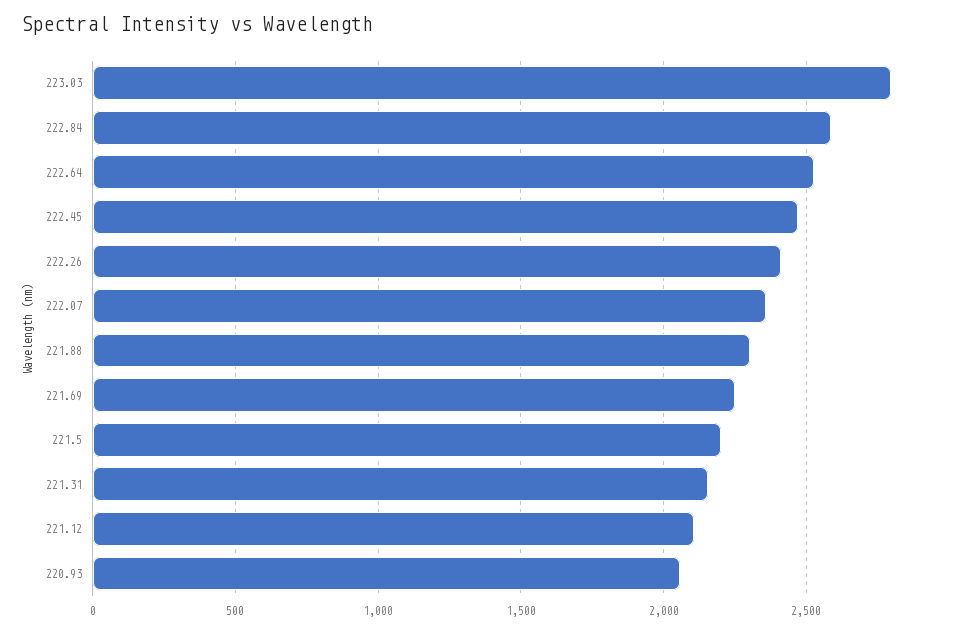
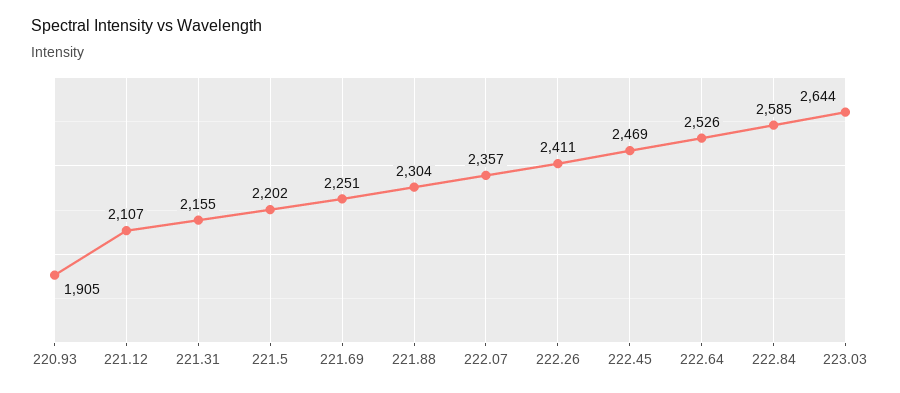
223.03: 2800 -> 2644
220.93: 2050 -> 1905

